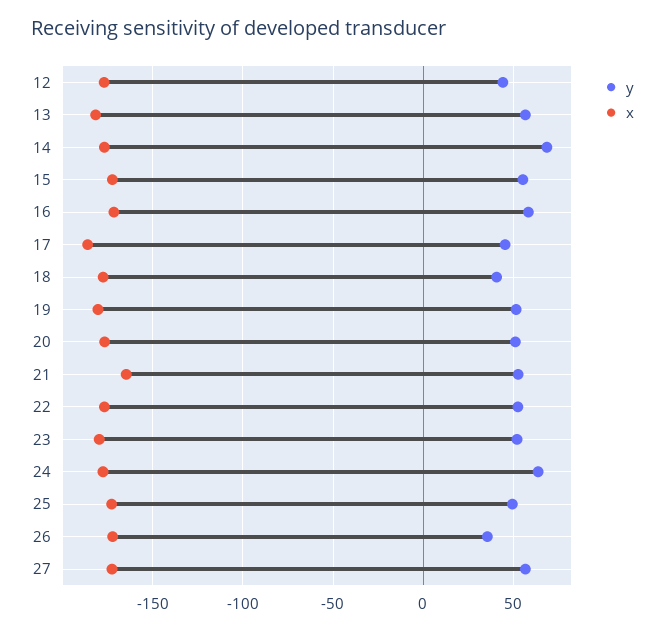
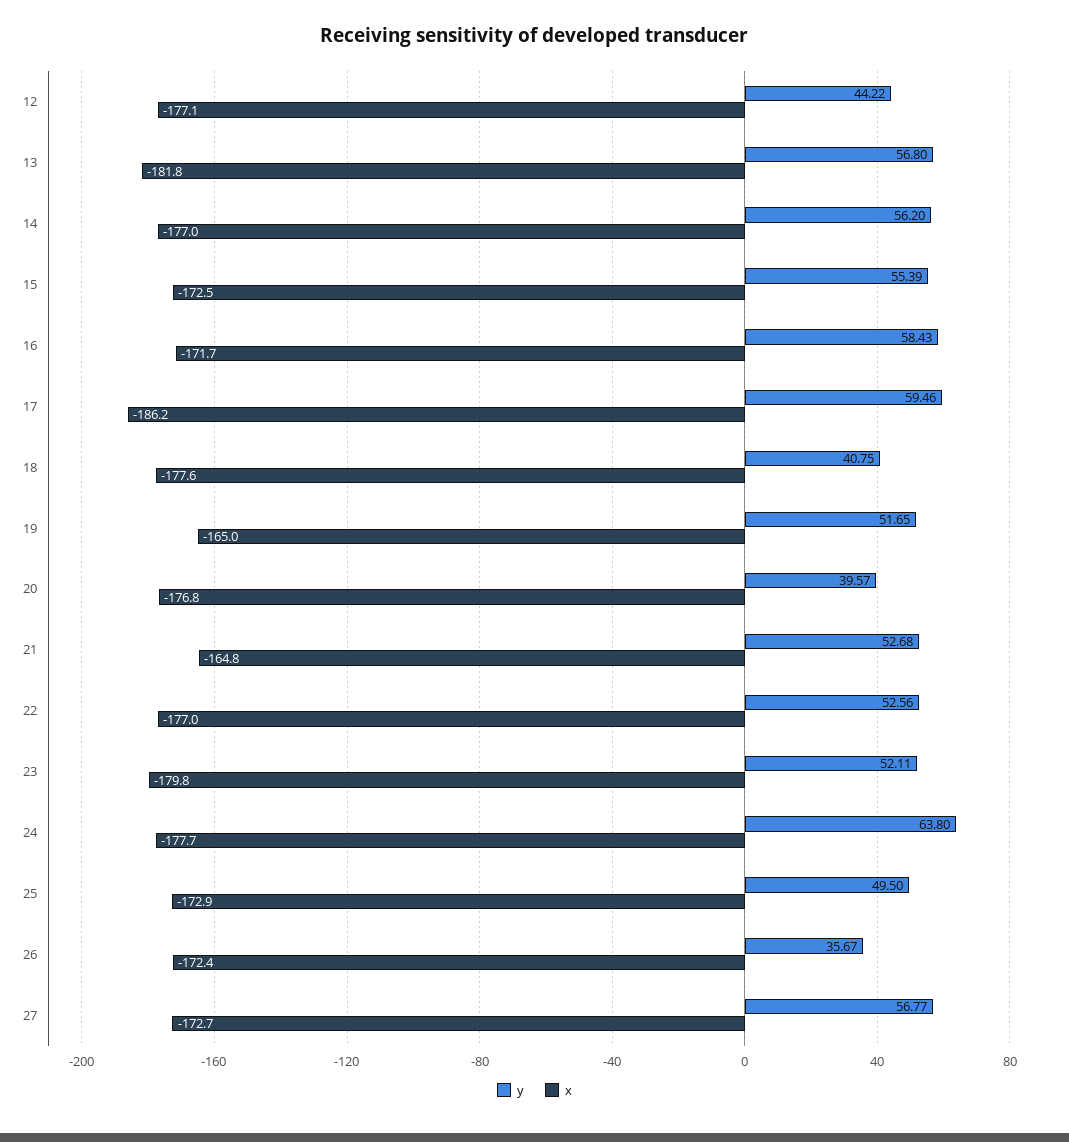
y, 14: 70 -> 56.2
y, 17: 45 -> 59.46
x, 19: -180 -> -165
y, 20: 50 -> 39.57

